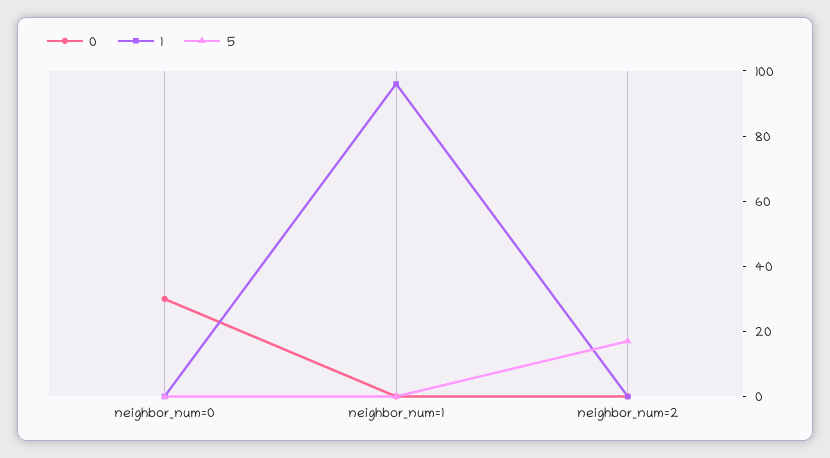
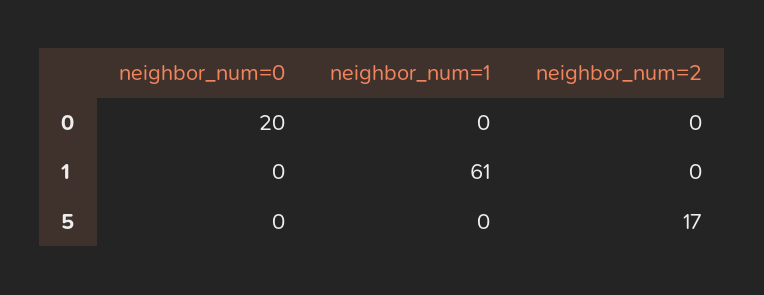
0, neighbor_num=0: 30 -> 20
1, neighbor_num=1: 95 -> 61

